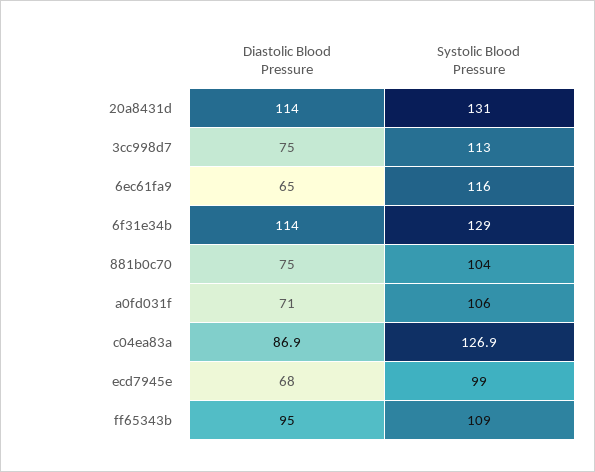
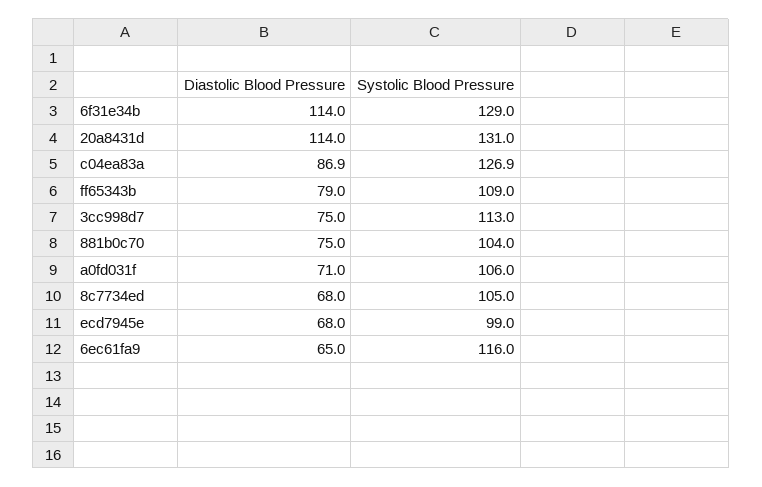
Diastolic Blood Pressure, ff65343b: 95 -> 79
Diastolic Blood Pressure, 8c7734ed: none -> 68
Systolic Blood Pressure, 8c7734ed: none -> 105

